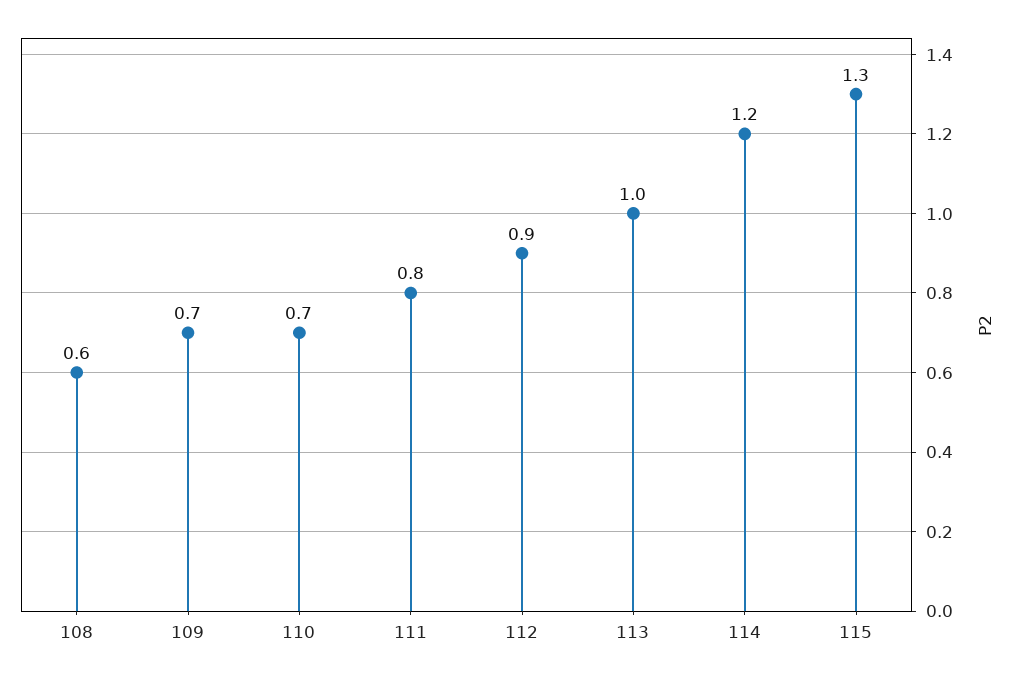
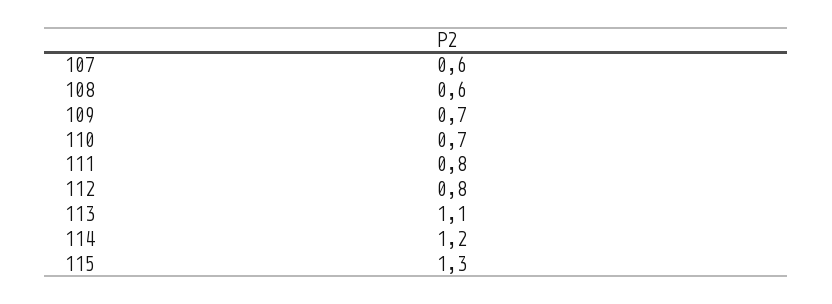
112: 0.9 -> 0.8
113: 1 -> 1.1
107: none -> 0.6

